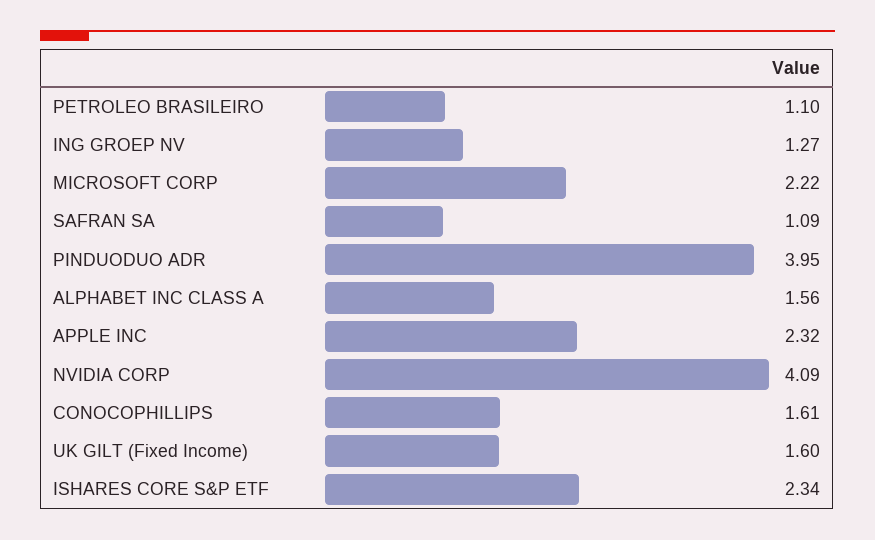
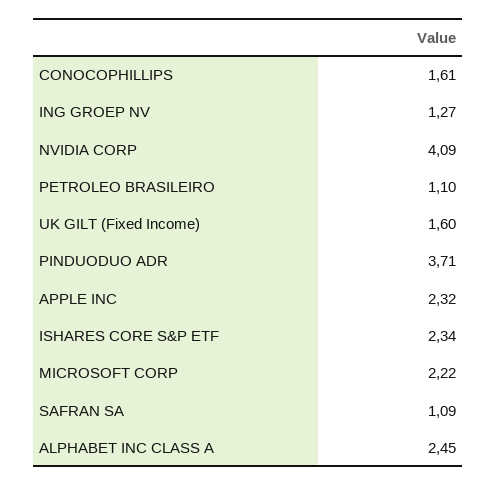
PINDUODUO ADR: 3.95 -> 3.71
ALPHABET INC CLASS A: 1.56 -> 2.45

